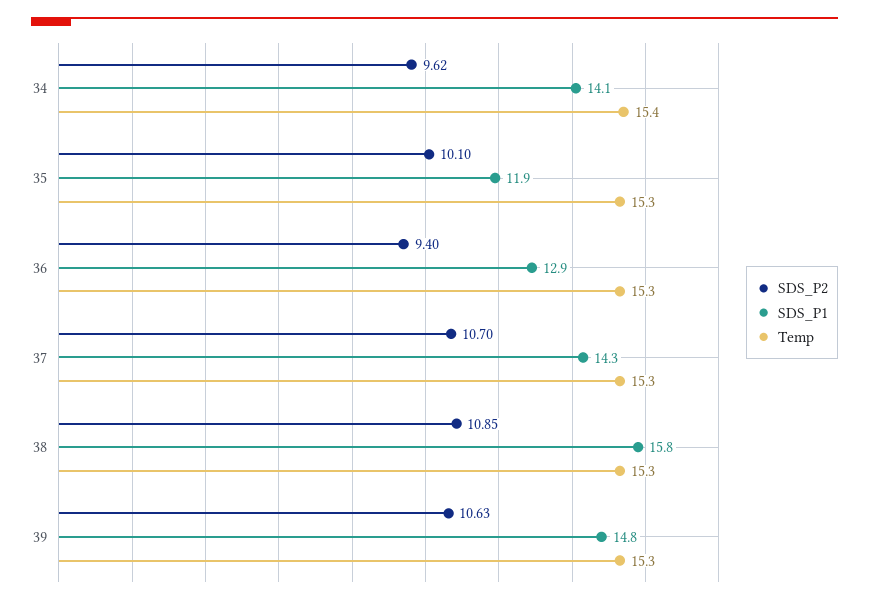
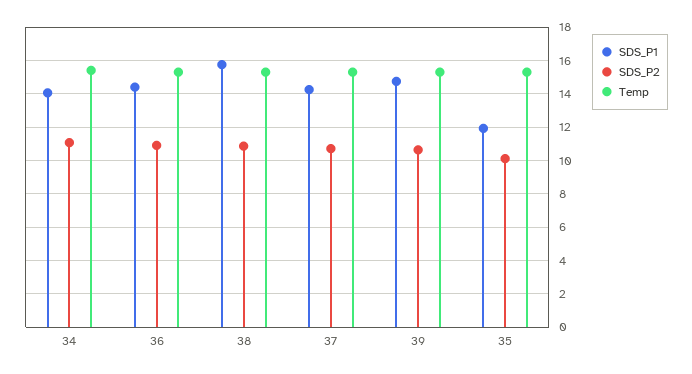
SDS_P2, 34: 9.62 -> 11
SDS_P2, 36: 9.4 -> 11
SDS_P1, 36: 12.9 -> 14.5

